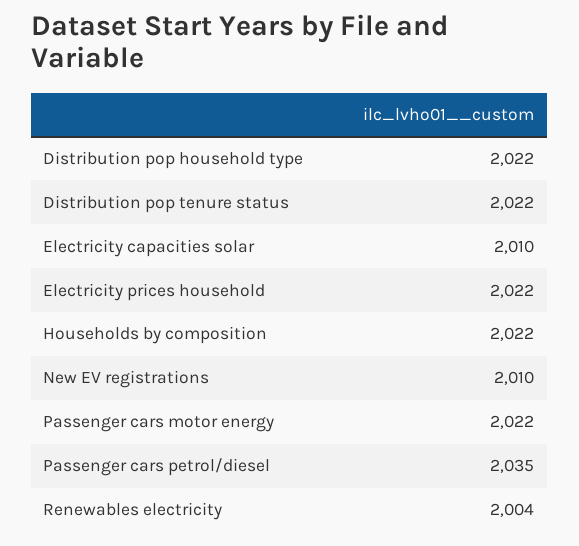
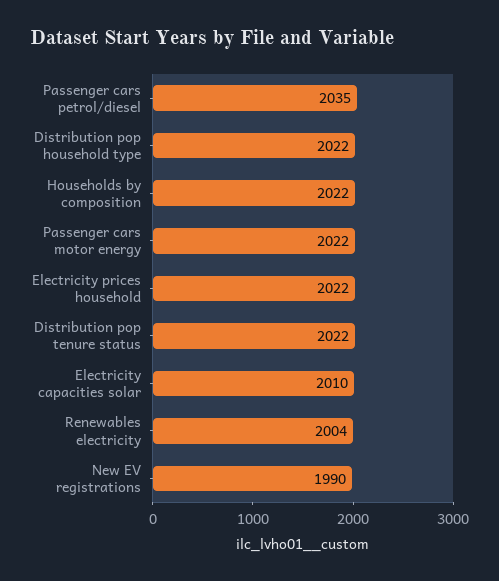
New EV registrations: 2010 -> 1990

